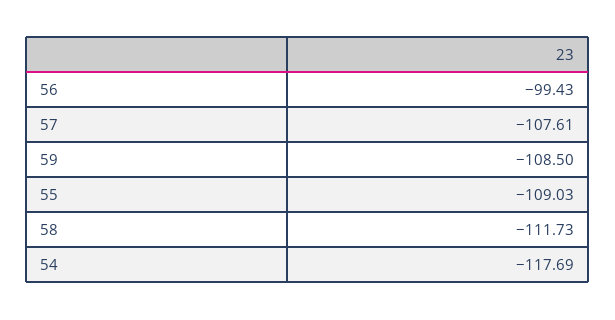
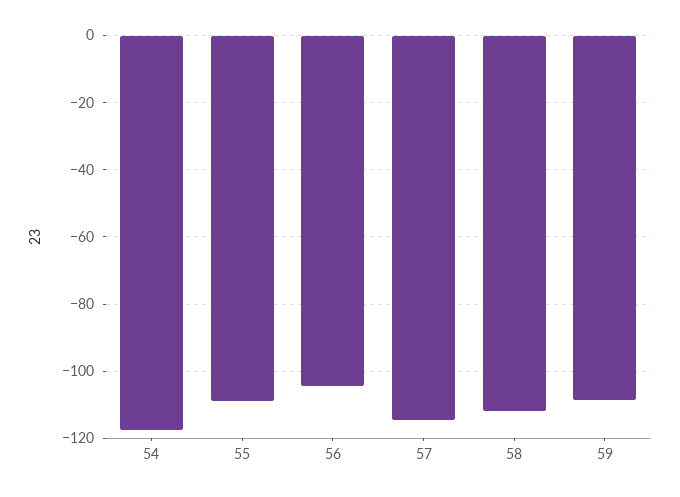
56: -99.43 -> -104
57: -107.61 -> -114

